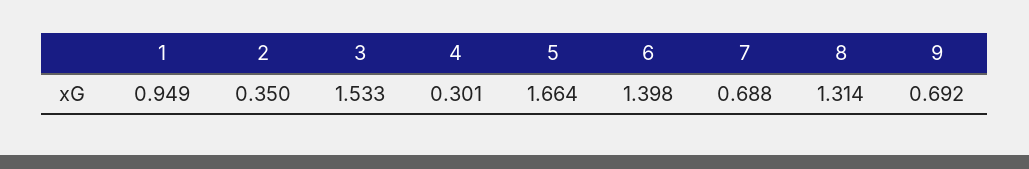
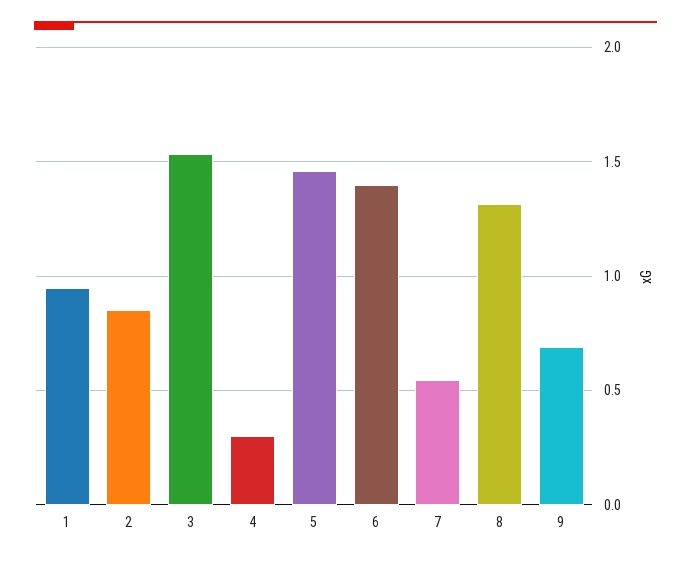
2: 0.35 -> 0.85
5: 1.664 -> 1.45
7: 0.688 -> 0.55

